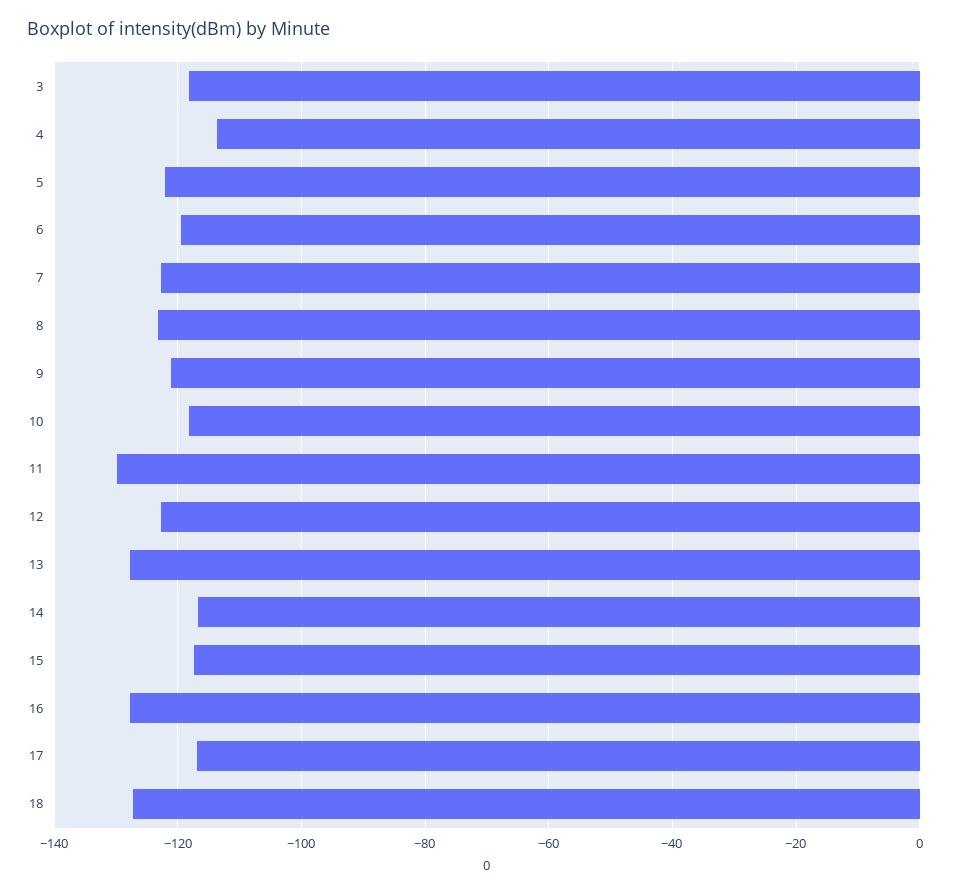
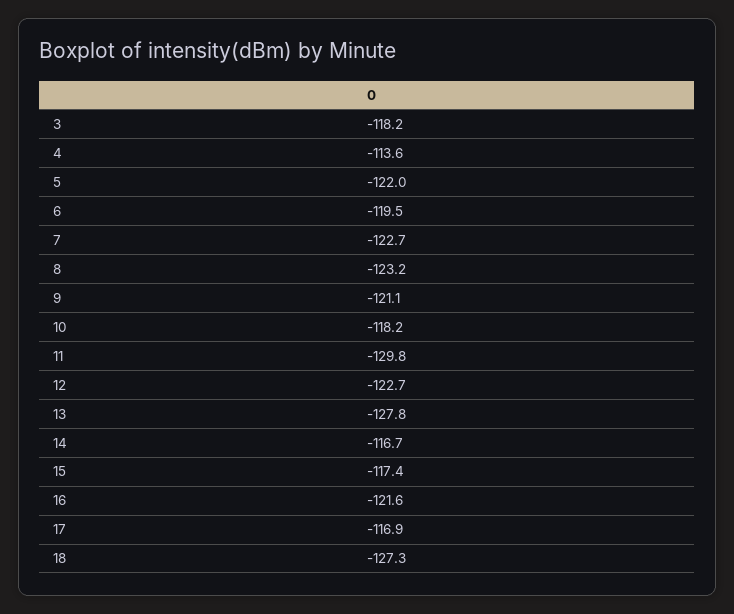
16: -128 -> -121.6

